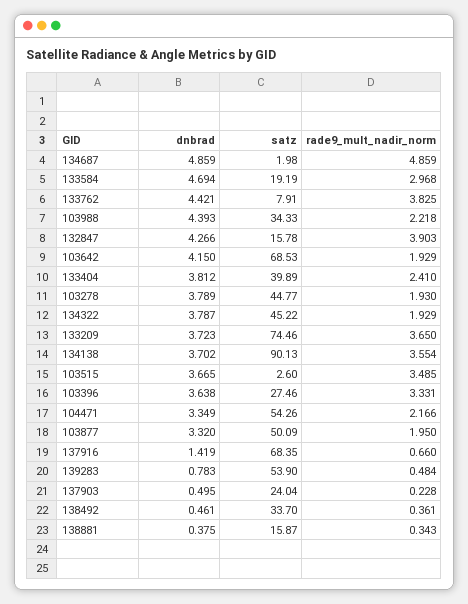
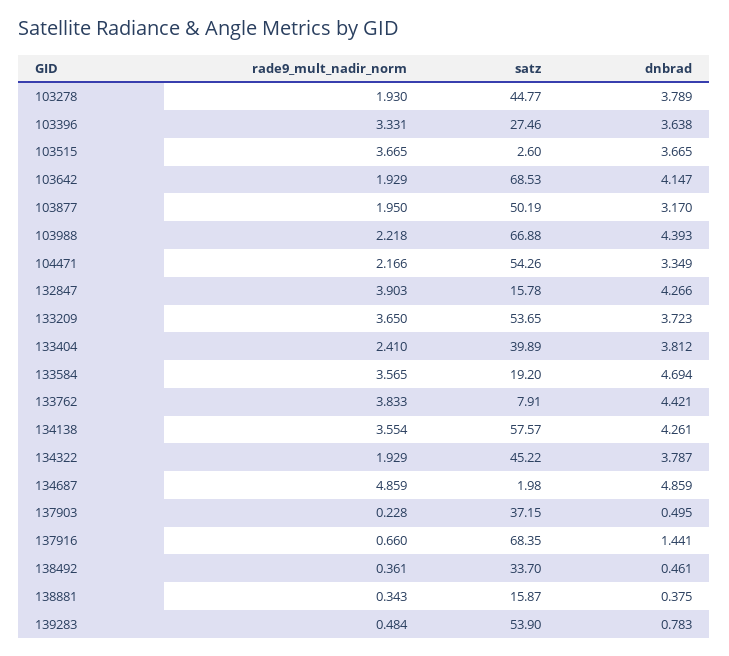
satz, 133584: 19.19 -> 19.2
rade9_mult_nadir_norm, 133584: 2.968 -> 3.565
rade9_mult_nadir_norm, 133762: 3.825 -> 3.833
satz, 103988: 34.33 -> 66.88
dnbrad, 103642: 4.15 -> 4.147
satz, 133209: 74.46 -> 53.65
dnbrad, 134138: 3.702 -> 4.261
satz, 134138: 90.13 -> 57.57
rade9_mult_nadir_norm, 103515: 3.485 -> 3.665
dnbrad, 103877: 3.32 -> 3.17
satz, 103877: 50.09 -> 50.19
dnbrad, 137916: 1.419 -> 1.441
satz, 137903: 24.04 -> 37.15

